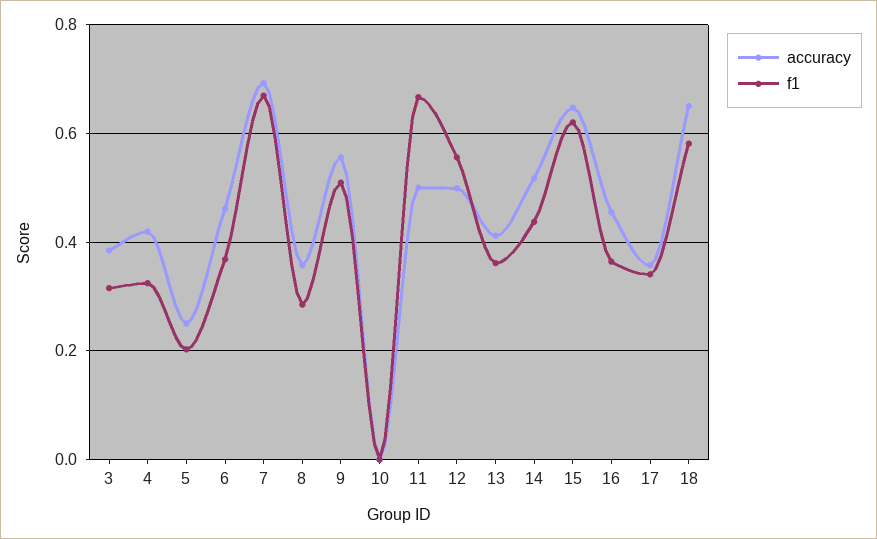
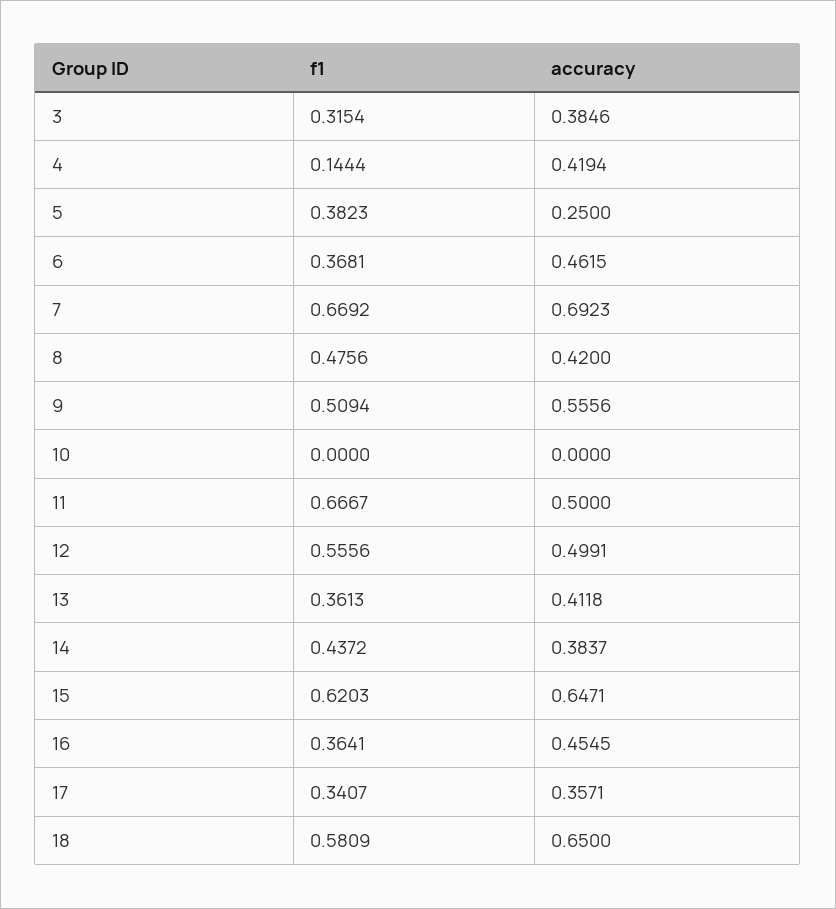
f1, 4: 0.32 -> 0.1444
f1, 5: 0.2 -> 0.3823
accuracy, 8: 0.36 -> 0.42
f1, 8: 0.28 -> 0.4756
accuracy, 14: 0.52 -> 0.3837

